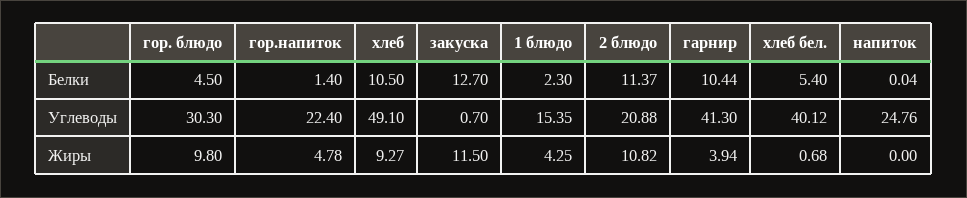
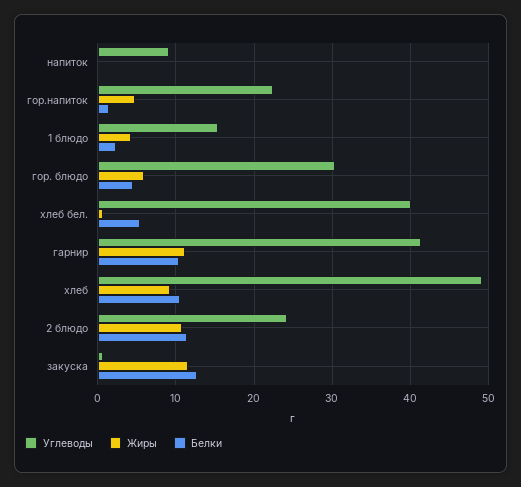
Углеводы, 2 блюдо: 20.88 -> 24
Углеводы, напиток: 24.76 -> 9
Жиры, гор. блюдо: 9.8 -> 6
Жиры, гарнир: 3.94 -> 11

